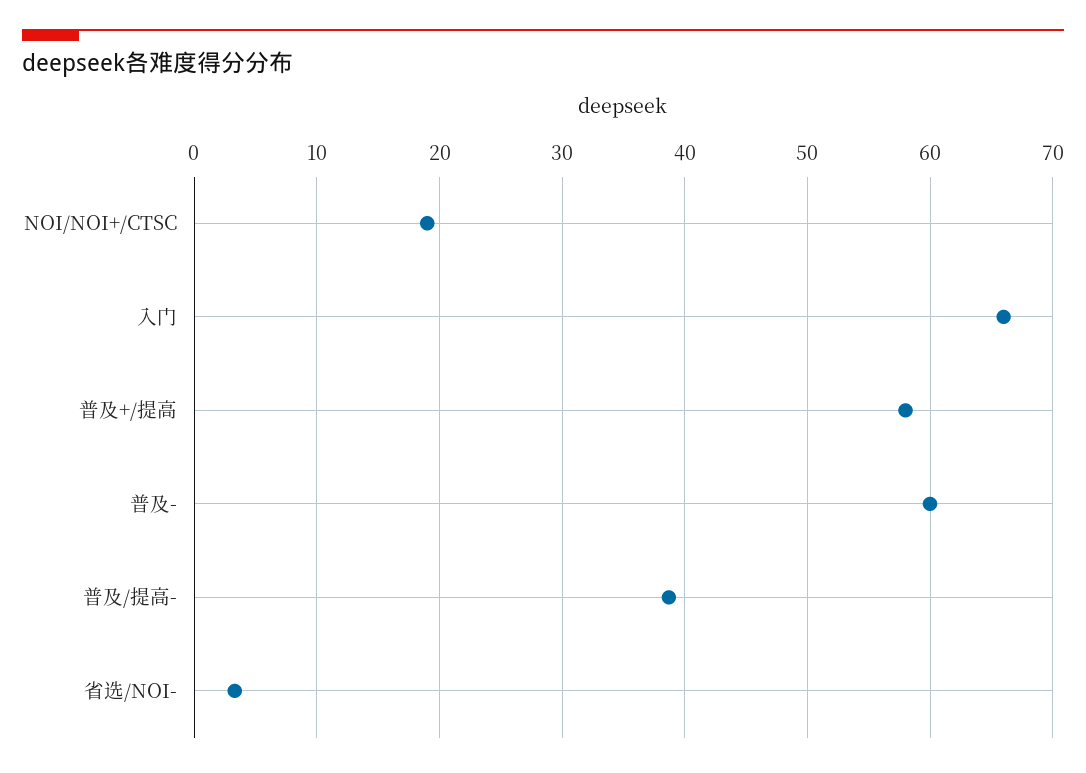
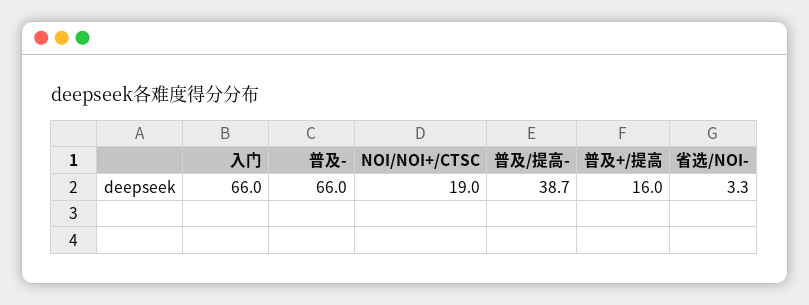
普及+/提高: 58 -> 16
普及-: 60 -> 66

